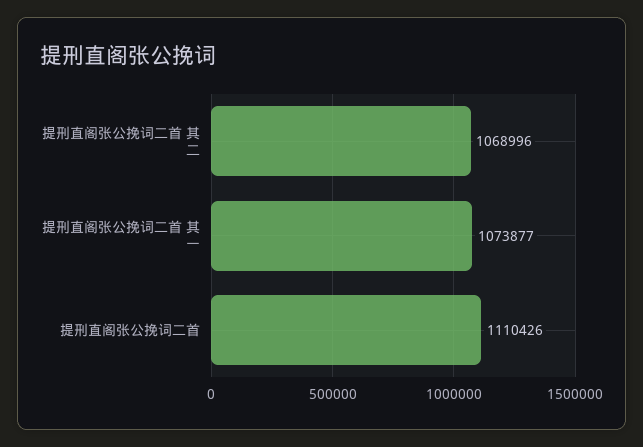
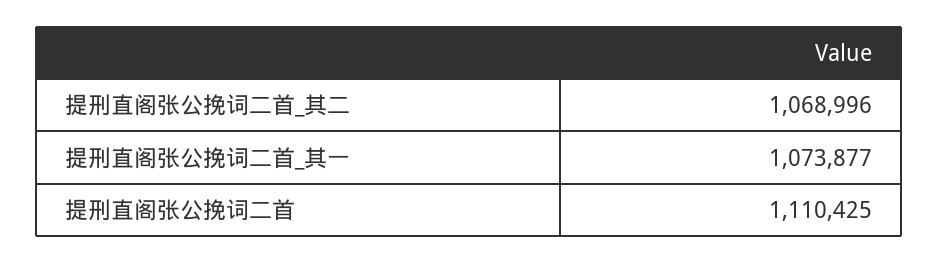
提刑直阁张公挽词二首: 1110426 -> 1110425

